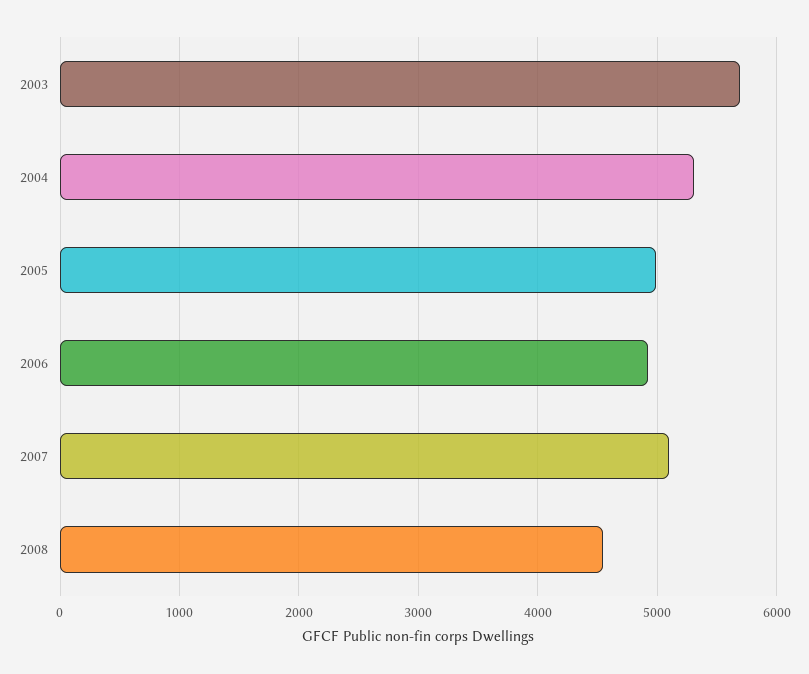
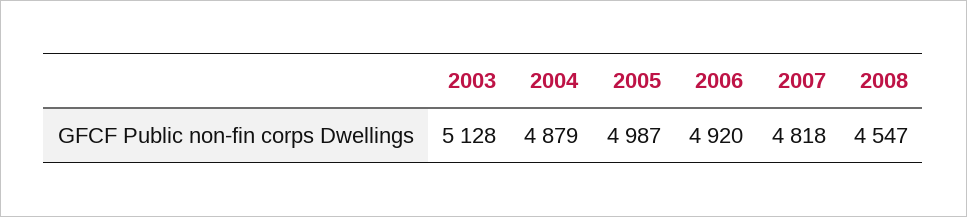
2003: 5700 -> 5128
2004: 5300 -> 4879
2007: 5100 -> 4818

